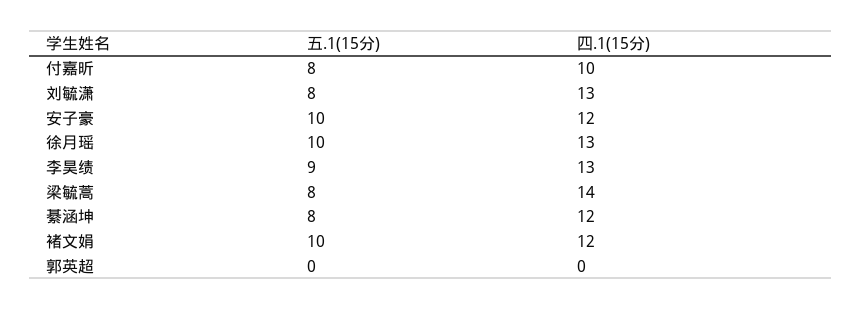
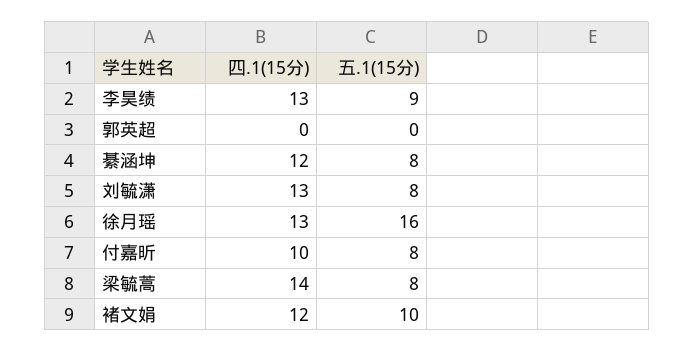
五.1(15分), 安子豪: 10 -> none
四.1(15分), 安子豪: 12 -> none
五.1(15分), 徐月瑶: 10 -> 16

